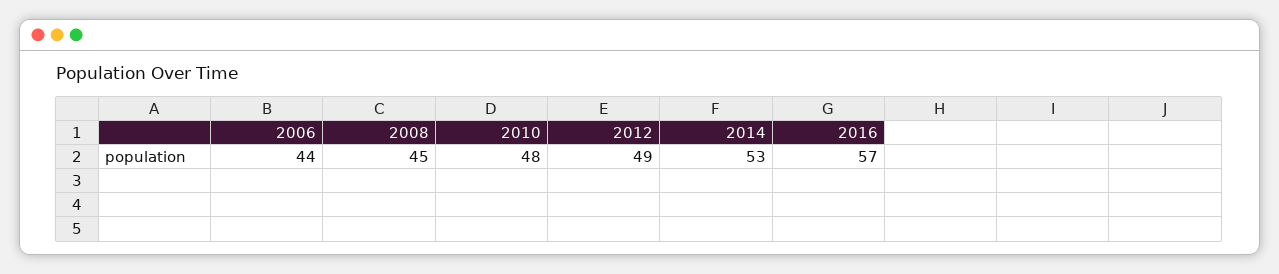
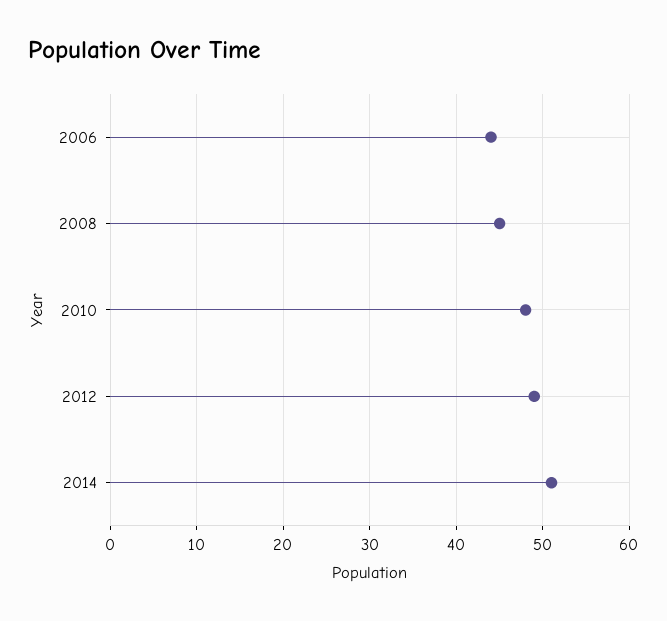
2014: 53 -> 51
2016: 57 -> none

